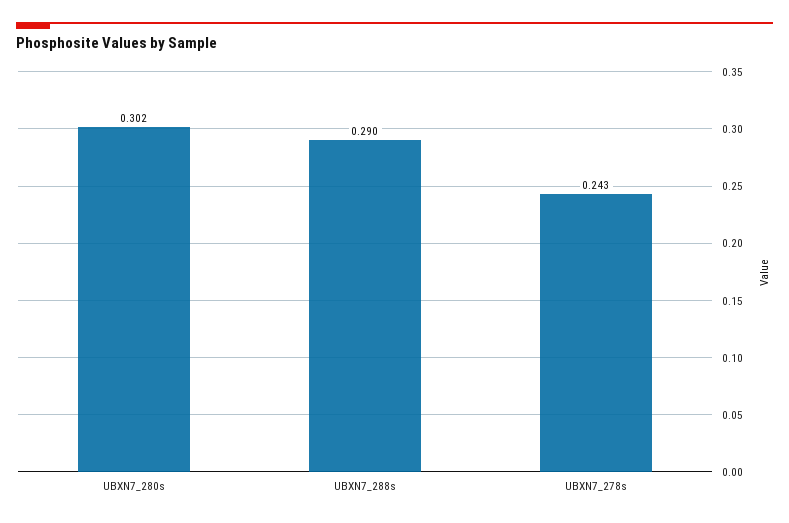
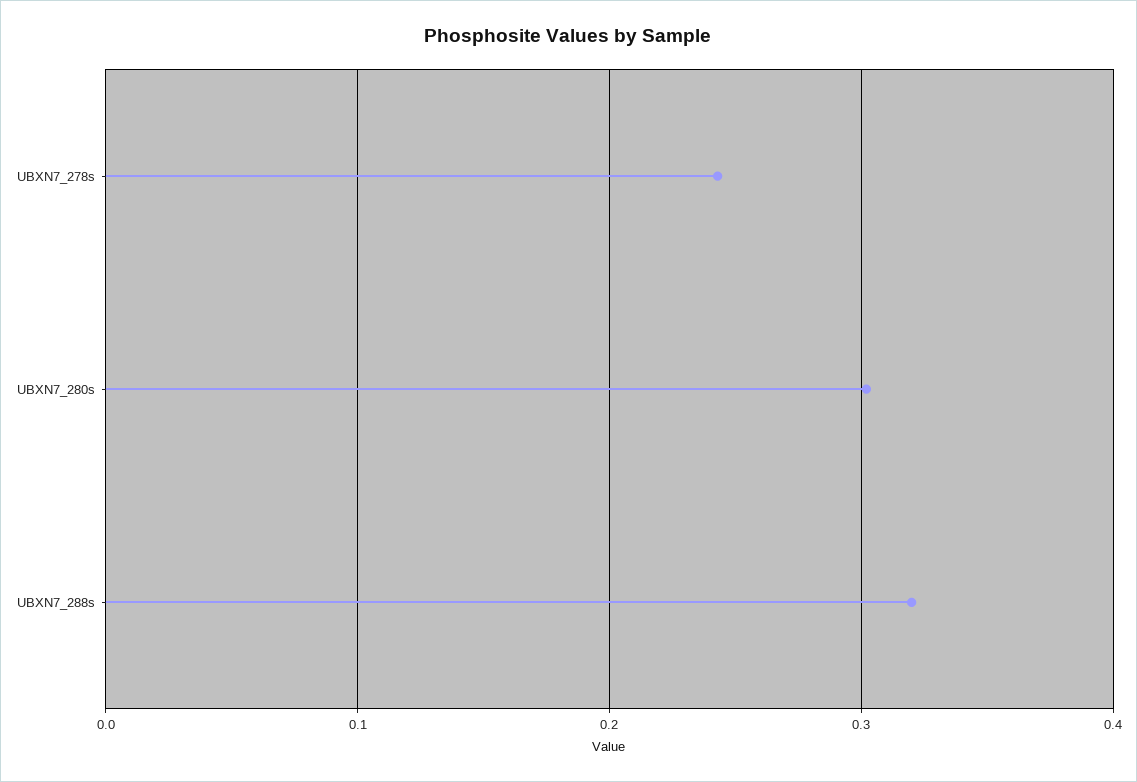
UBXN7_288s: 0.29 -> 0.32

